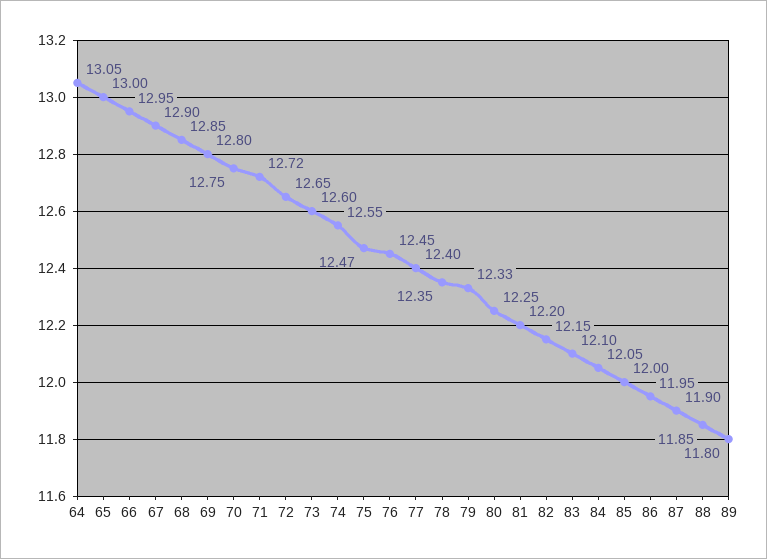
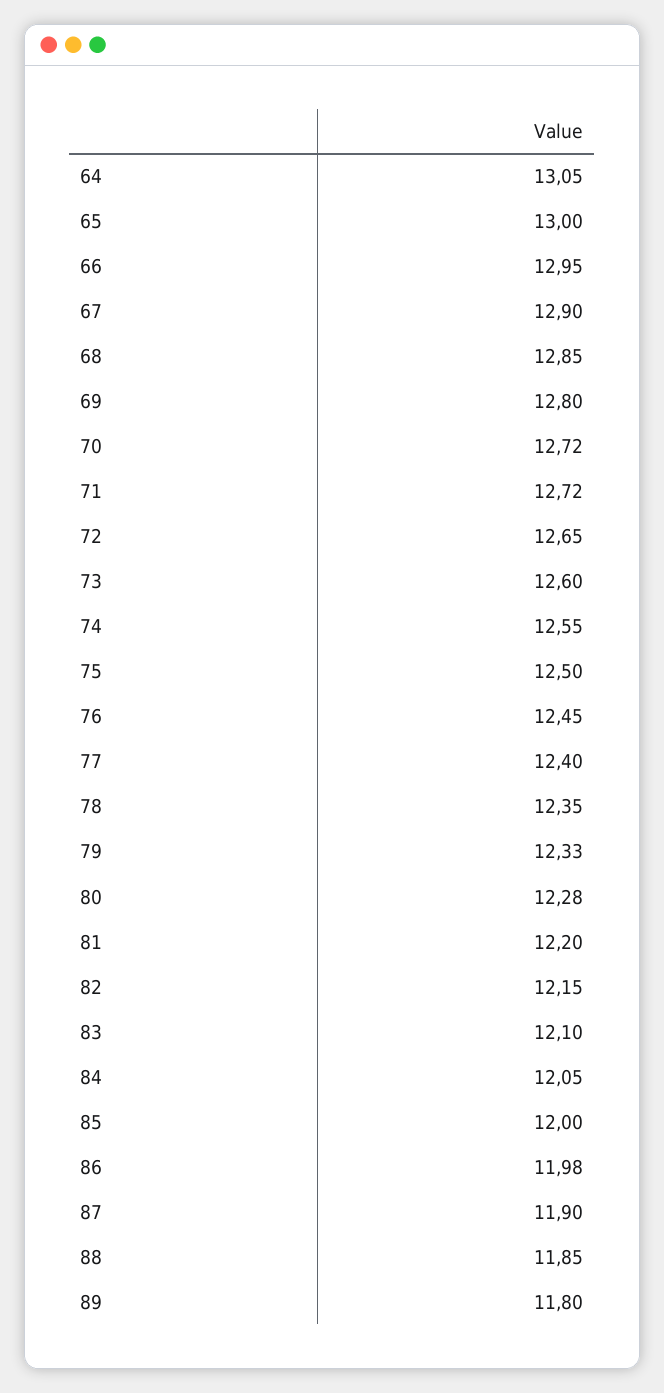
70: 12.75 -> 12.72
75: 12.47 -> 12.5
80: 12.25 -> 12.28
86: 11.95 -> 11.98

